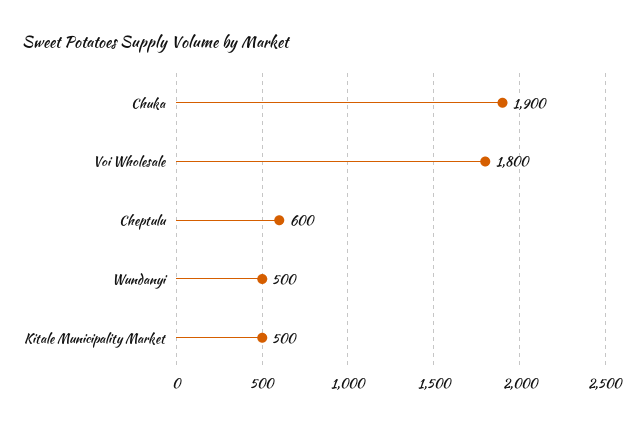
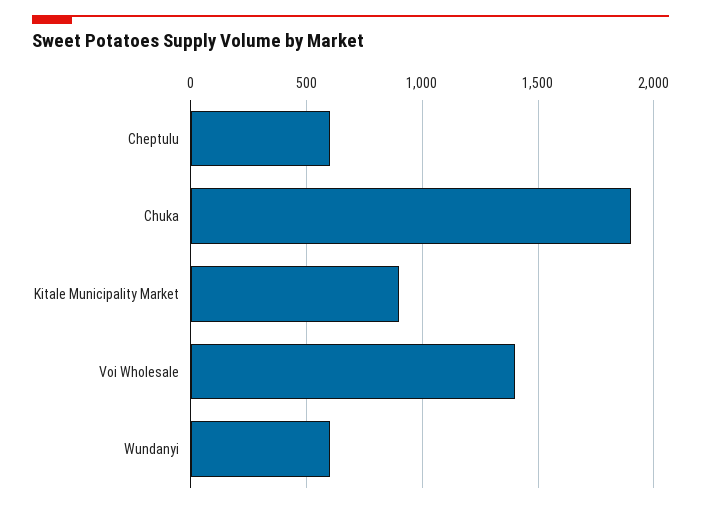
Voi Wholesale: 1800 -> 1400
Wundanyi: 500 -> 600
Kitale Municipality Market: 500 -> 900

